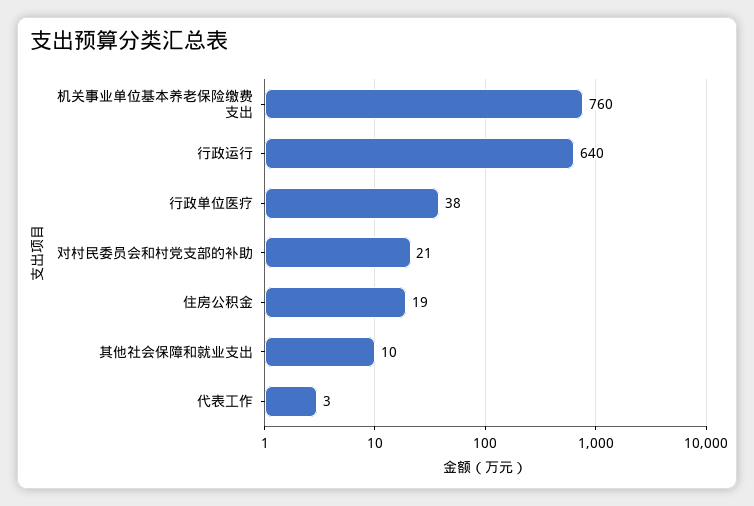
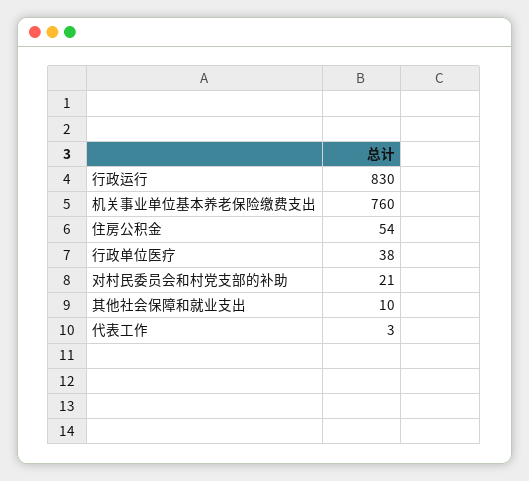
行政运行: 640 -> 830
住房公积金: 19 -> 54

